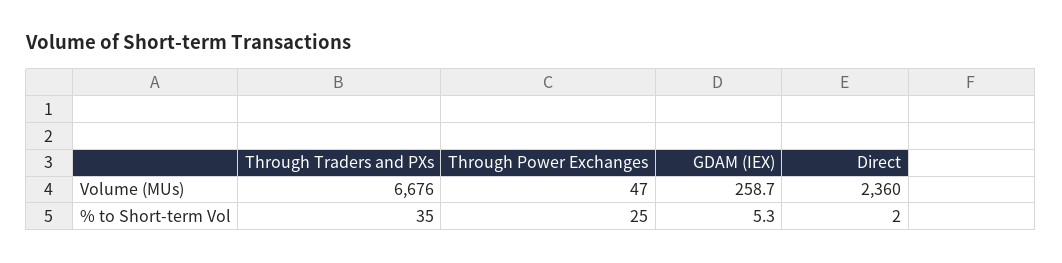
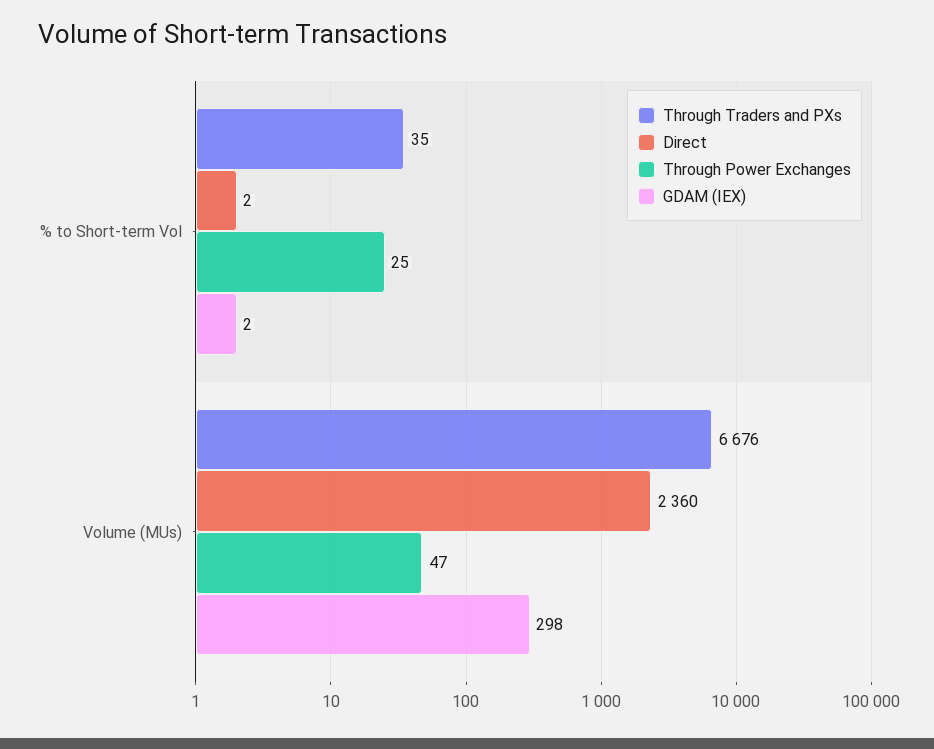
GDAM (IEX), Volume (MUs): 258.7 -> 298
GDAM (IEX), % to Short-term Vol: 5.3 -> 2

